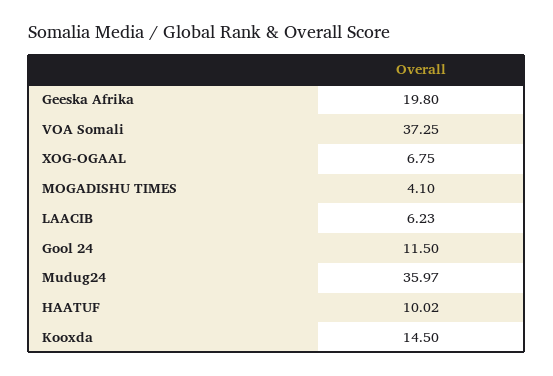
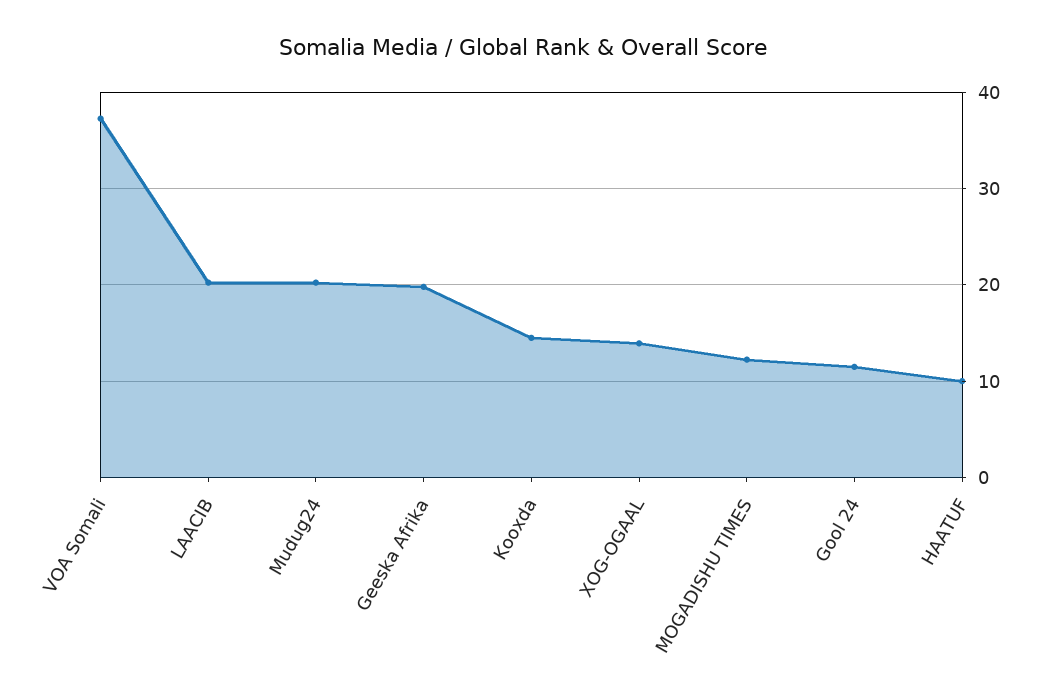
XOG-OGAAL: 6.75 -> 14
MOGADISHU TIMES: 4.1 -> 12
LAACIB: 6.23 -> 20
Mudug24: 35.97 -> 20

